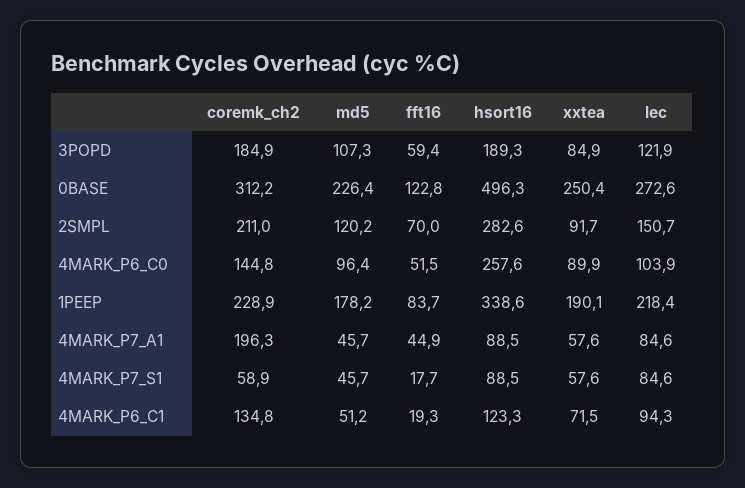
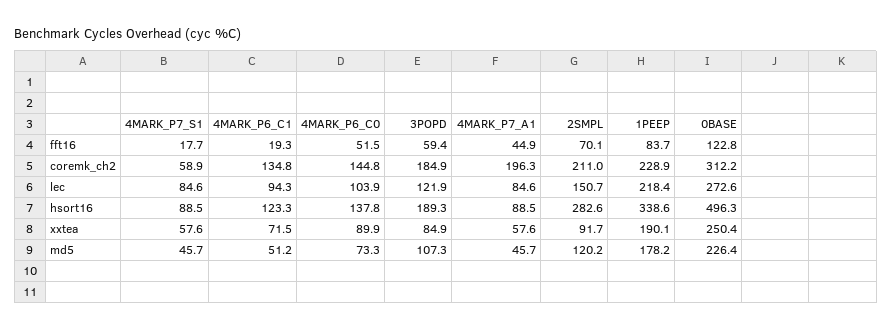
fft16, 2SMPL: 70 -> 70.1
md5, 4MARK_P6_C0: 96.4 -> 73.3
hsort16, 4MARK_P6_C0: 257.6 -> 137.8

